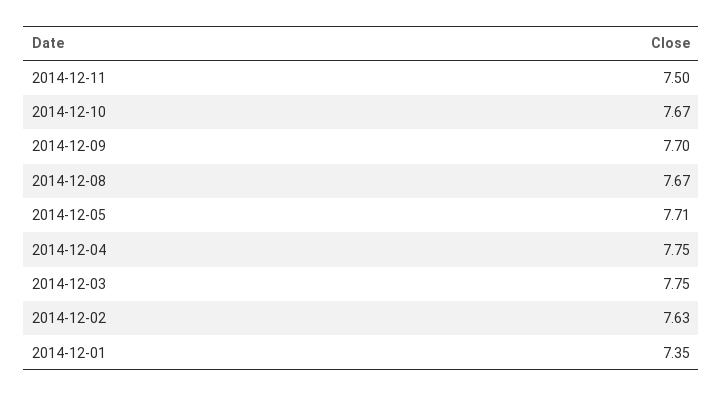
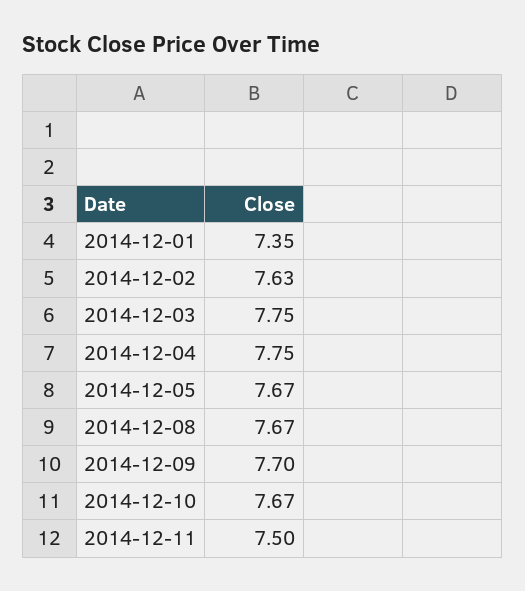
2014-12-05: 7.71 -> 7.67

